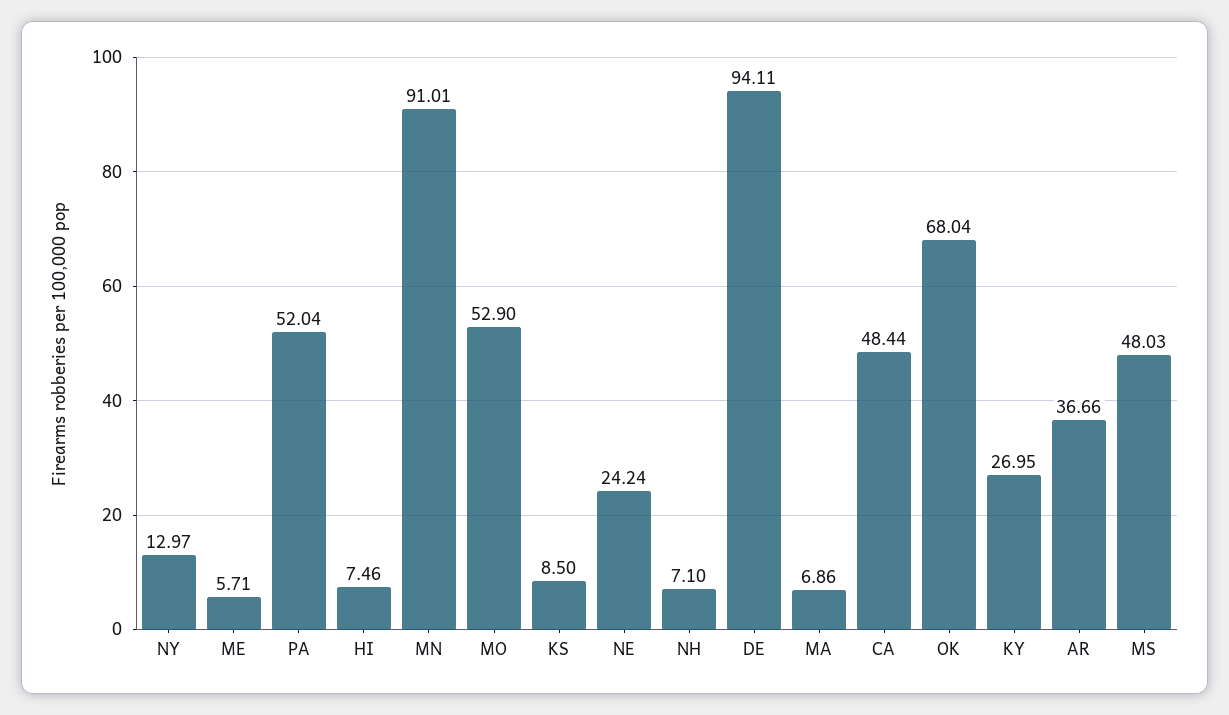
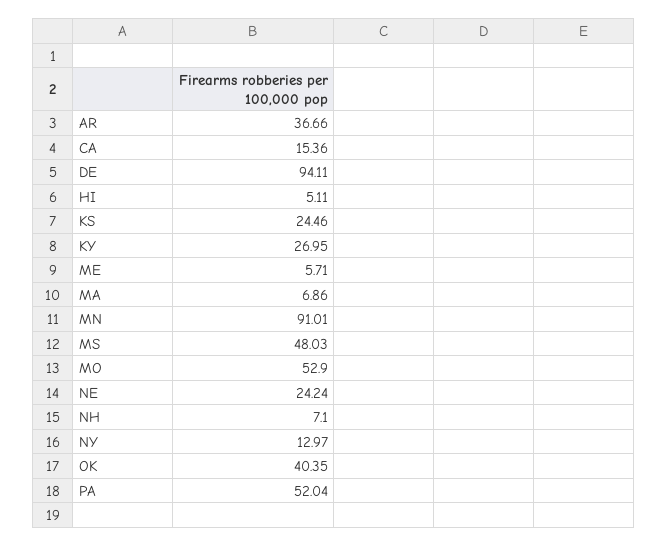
HI: 7.46 -> 5.11
KS: 8.5 -> 24.46
CA: 48.44 -> 15.36
OK: 68.04 -> 40.35

